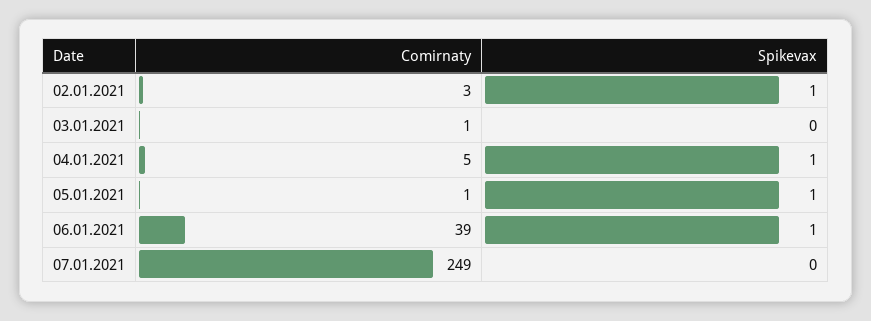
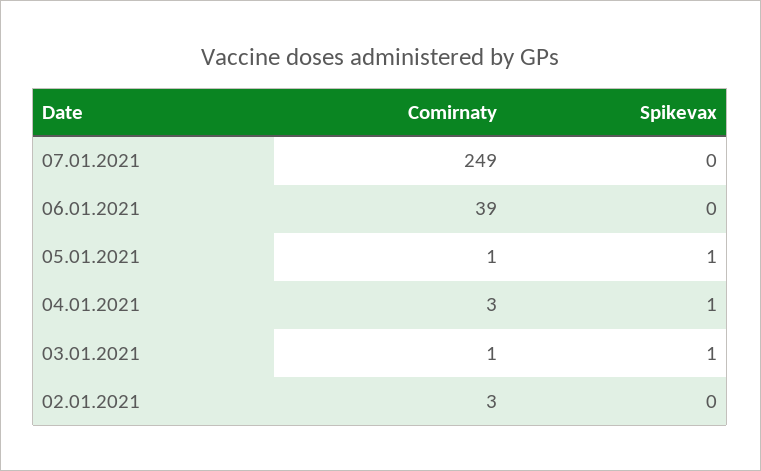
Spikevax, 02.01.2021: 1 -> 0
Spikevax, 03.01.2021: 0 -> 1
Comirnaty, 04.01.2021: 5 -> 3
Spikevax, 06.01.2021: 1 -> 0

